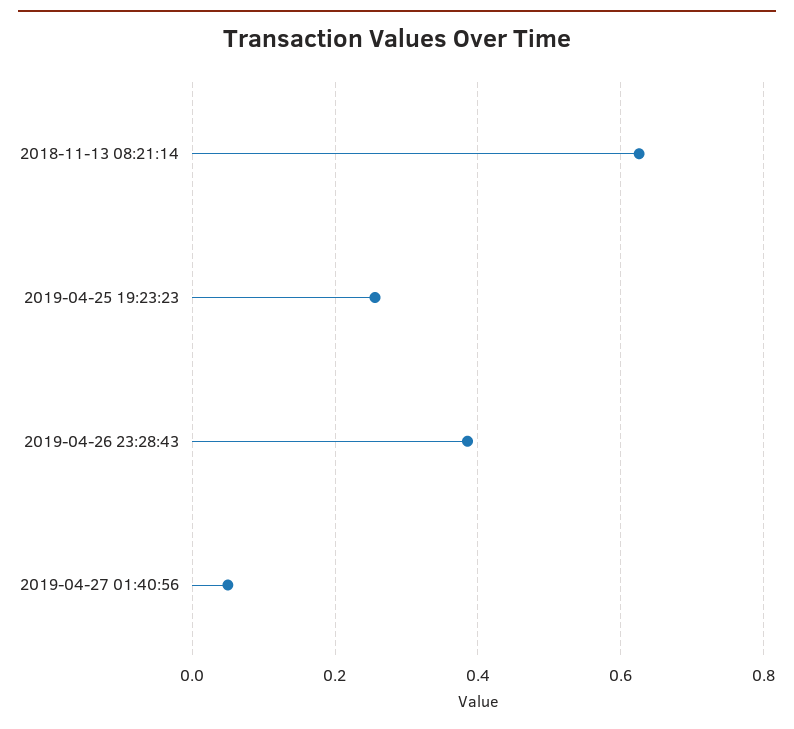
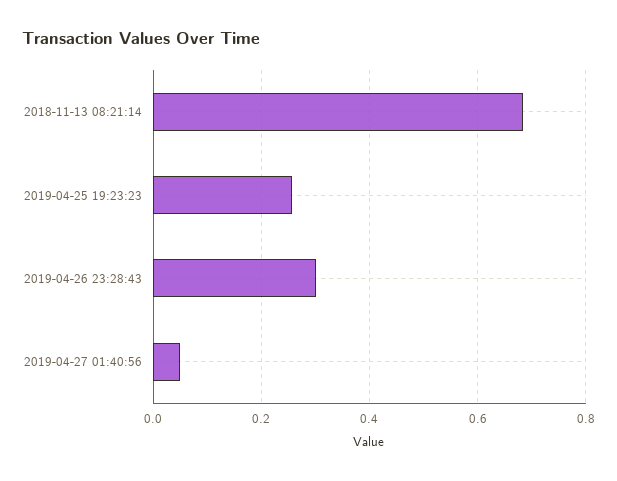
2018-11-13 08:21:14: 0.62 -> 0.68
2019-04-26 23:28:43: 0.38 -> 0.3

